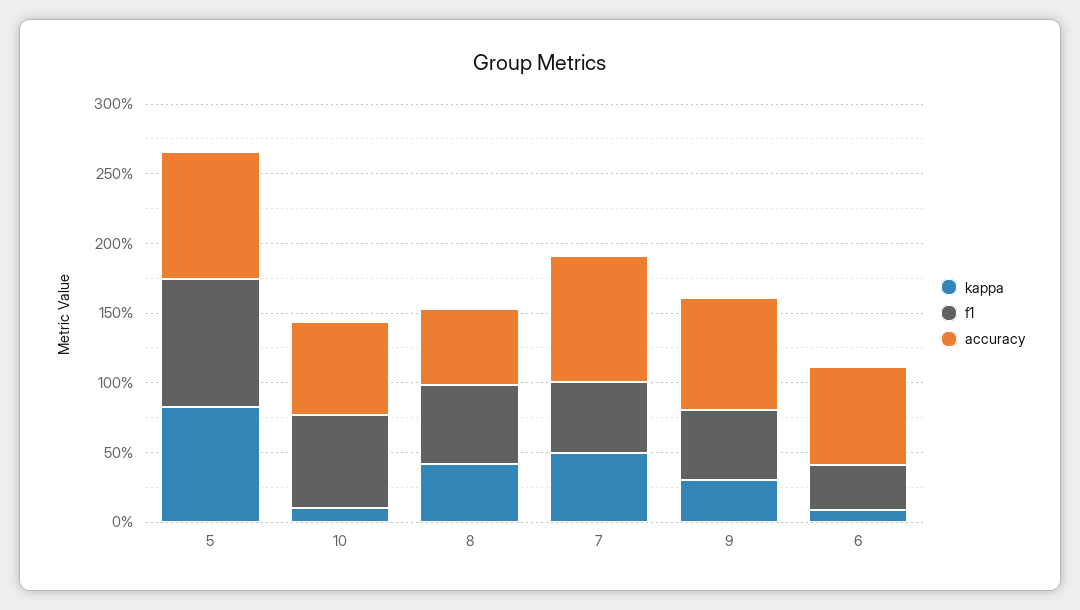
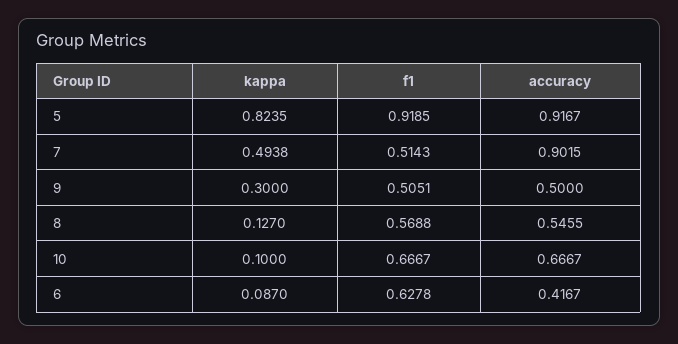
kappa, 8: 0.4 -> 0.127
accuracy, 9: 0.8 -> 0.5
f1, 6: 0.3 -> 0.6278
accuracy, 6: 0.7 -> 0.4167

